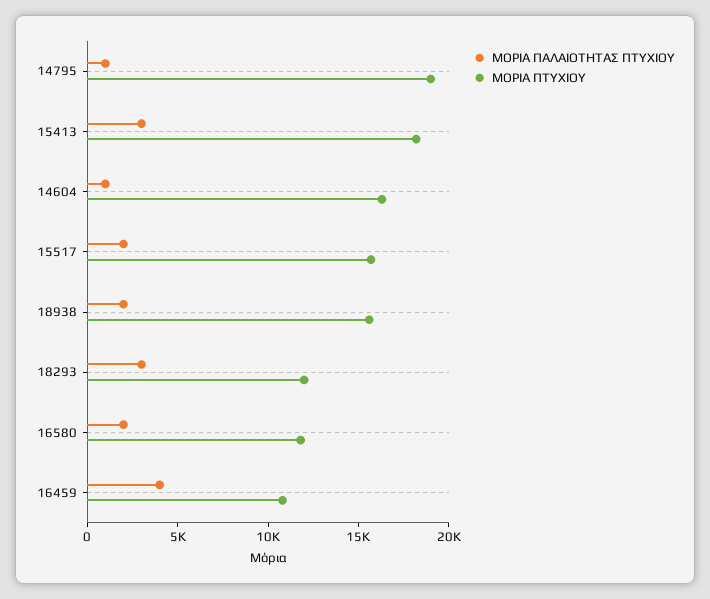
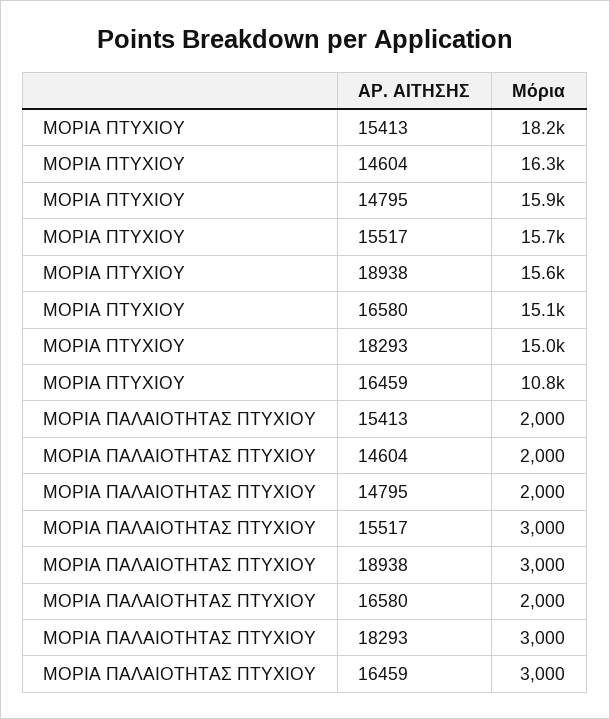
ΜΟΡΙΑ ΠΑΛΑΙΟΤΗΤΑΣ ΠΤΥΧΙΟΥ, 14795: 1000 -> 2000
ΜΟΡΙΑ ΠΤΥΧΙΟΥ, 14795: 19000 -> 15900
ΜΟΡΙΑ ΠΑΛΑΙΟΤΗΤΑΣ ΠΤΥΧΙΟΥ, 15413: 3000 -> 2000
ΜΟΡΙΑ ΠΑΛΑΙΟΤΗΤΑΣ ΠΤΥΧΙΟΥ, 14604: 1000 -> 2000
ΜΟΡΙΑ ΠΑΛΑΙΟΤΗΤΑΣ ΠΤΥΧΙΟΥ, 15517: 2000 -> 3000
ΜΟΡΙΑ ΠΑΛΑΙΟΤΗΤΑΣ ΠΤΥΧΙΟΥ, 18938: 2000 -> 3000
ΜΟΡΙΑ ΠΤΥΧΙΟΥ, 18293: 12000 -> 15000
ΜΟΡΙΑ ΠΤΥΧΙΟΥ, 16580: 12000 -> 15100
ΜΟΡΙΑ ΠΑΛΑΙΟΤΗΤΑΣ ΠΤΥΧΙΟΥ, 16459: 4000 -> 3000

